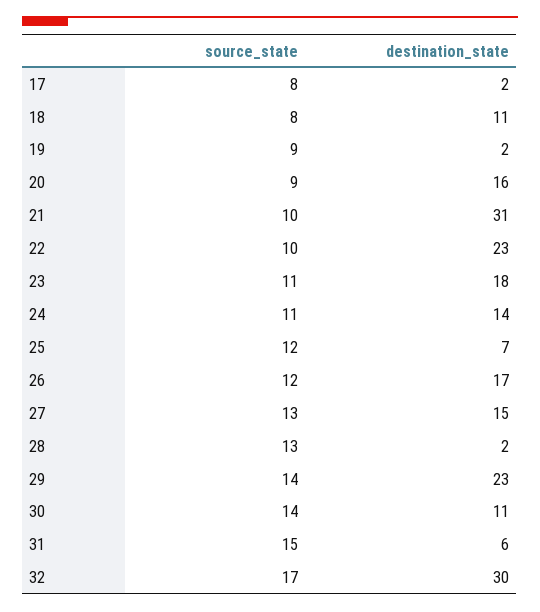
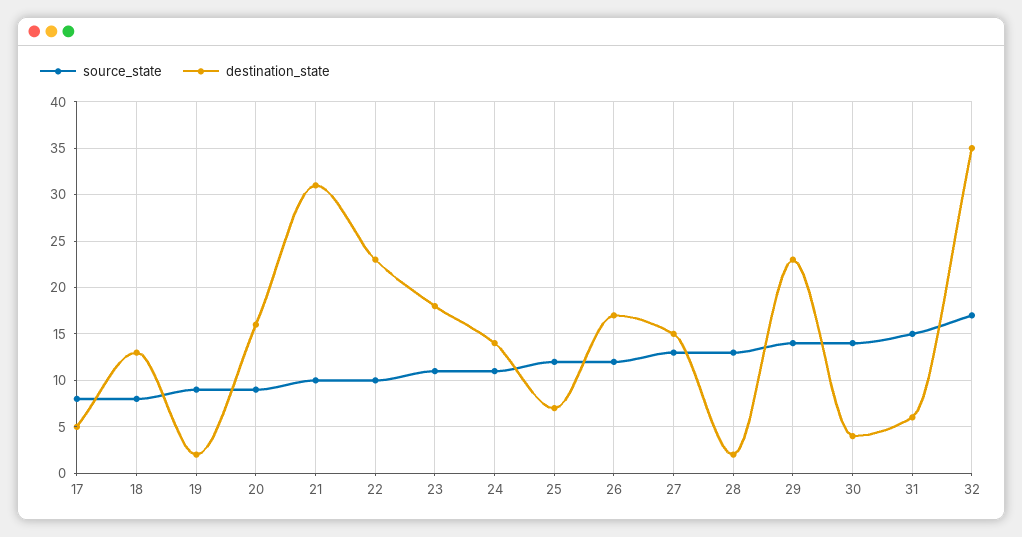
destination_state, 17: 2 -> 5
destination_state, 18: 11 -> 13
destination_state, 30: 11 -> 4
destination_state, 32: 30 -> 35

